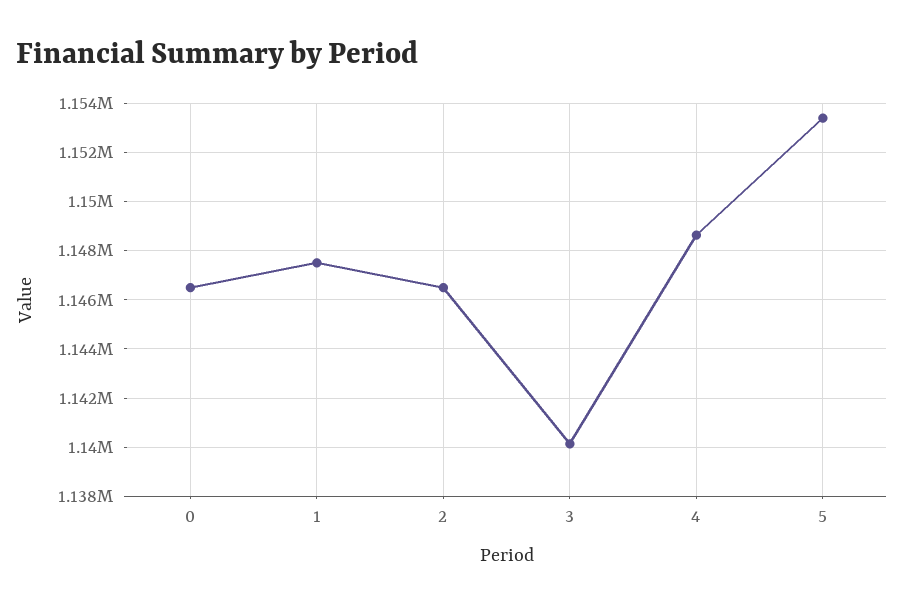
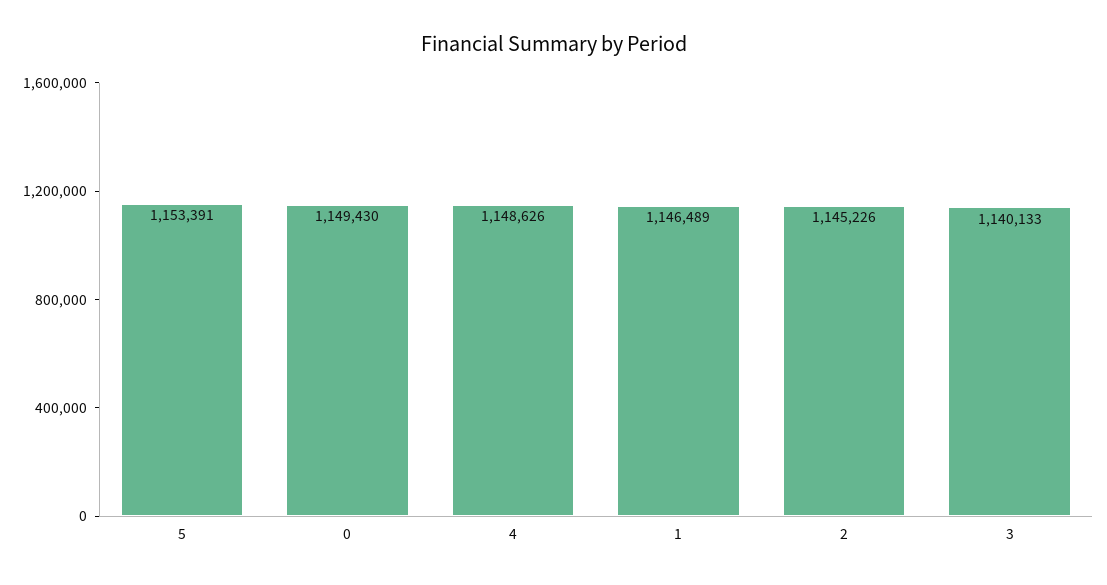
0: 1146500 -> 1149430
1: 1147500 -> 1146489
2: 1146500 -> 1145226

